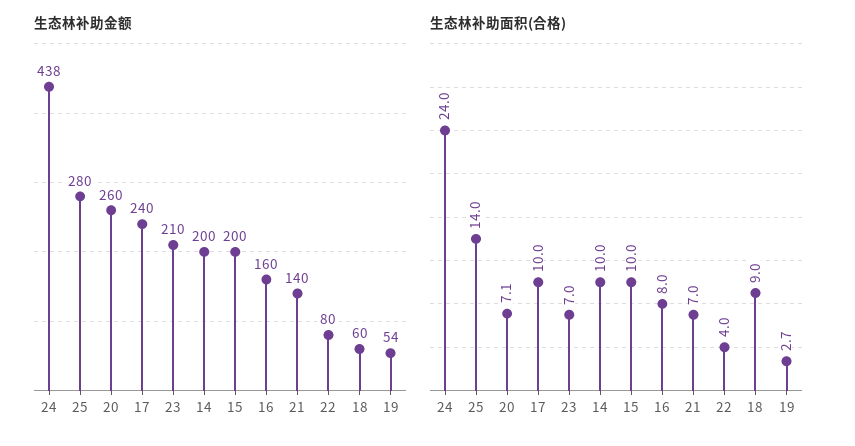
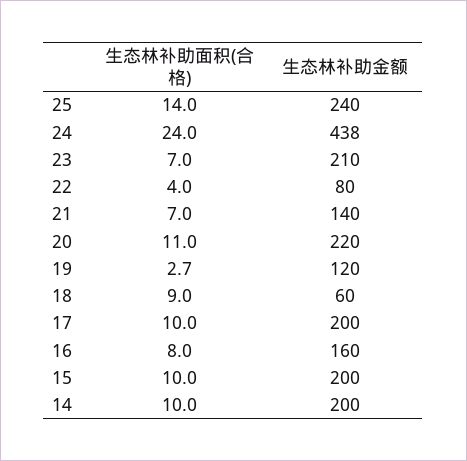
生态林补助金额, 25: 280 -> 240
生态林补助金额, 20: 260 -> 220
生态林补助金额, 17: 240 -> 200
生态林补助金额, 19: 54 -> 120
生态林补助面积(合格), 20: 7.1 -> 11

